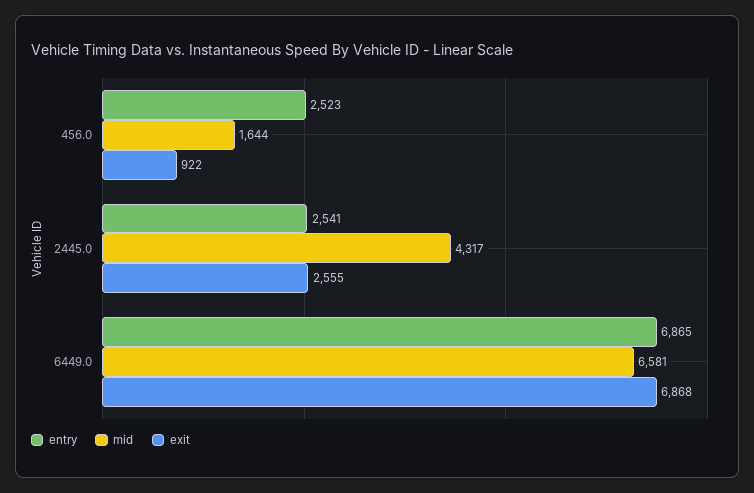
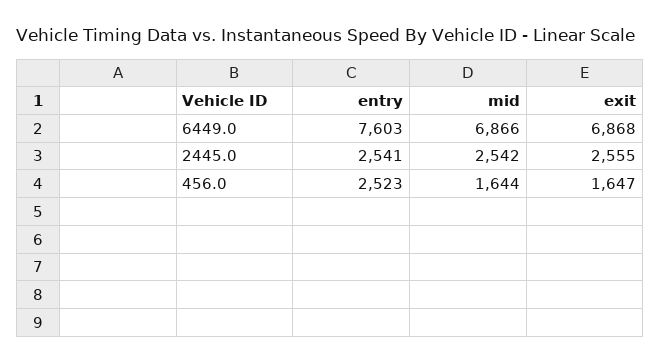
exit, 456.0: 922 -> 1647
mid, 2445.0: 4317 -> 2542
entry, 6449.0: 6865 -> 7603
mid, 6449.0: 6581 -> 6866

